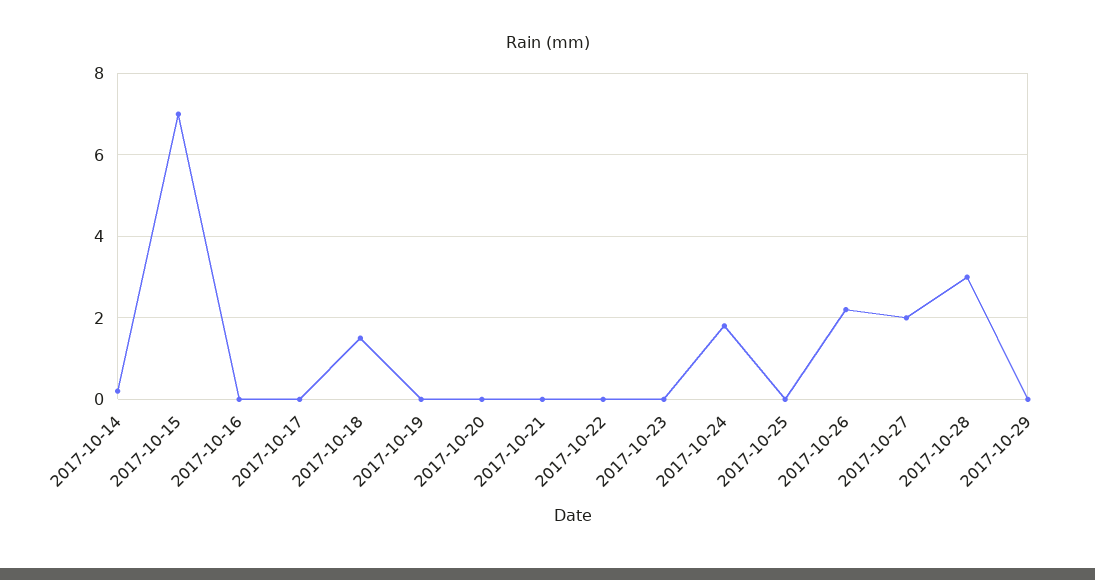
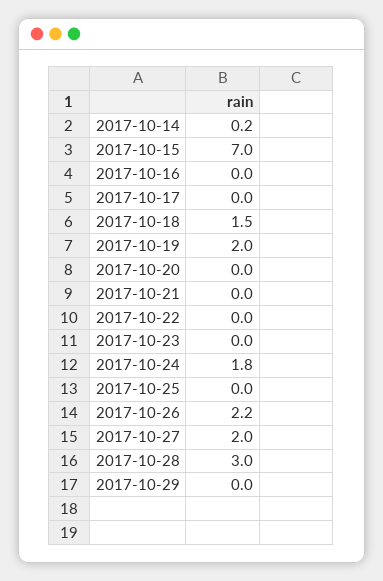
2017-10-19: 0 -> 2

